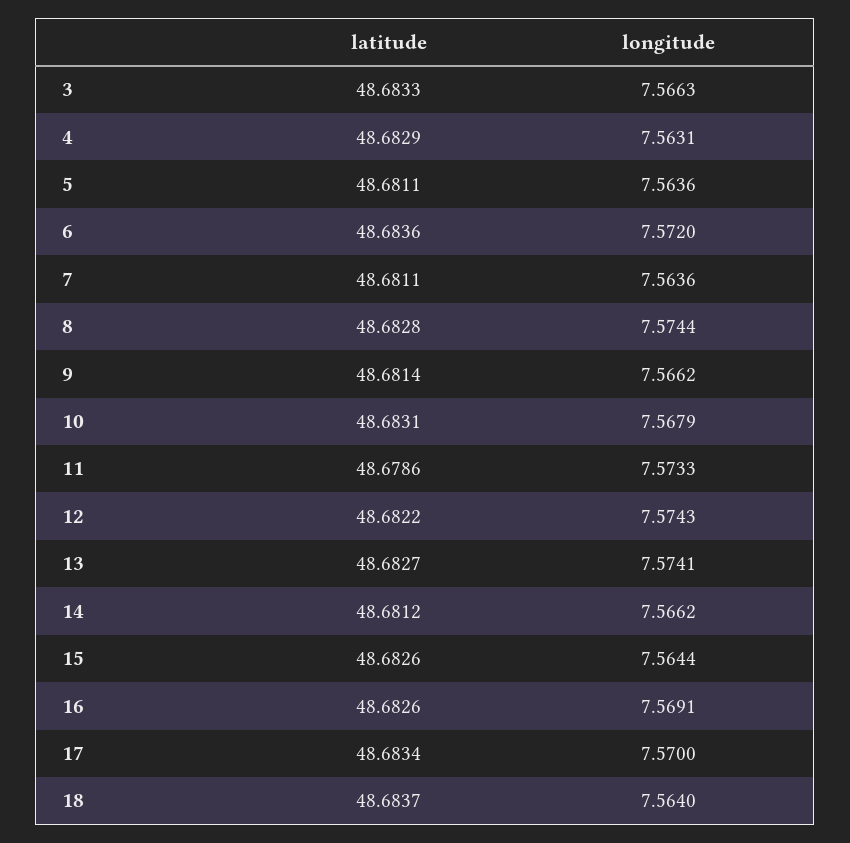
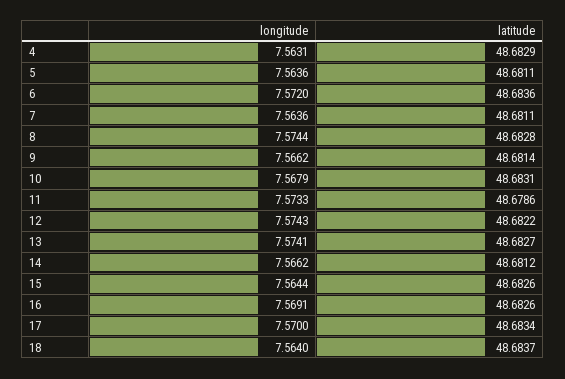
latitude, 3: 48.6833 -> none
longitude, 3: 7.5663 -> none

